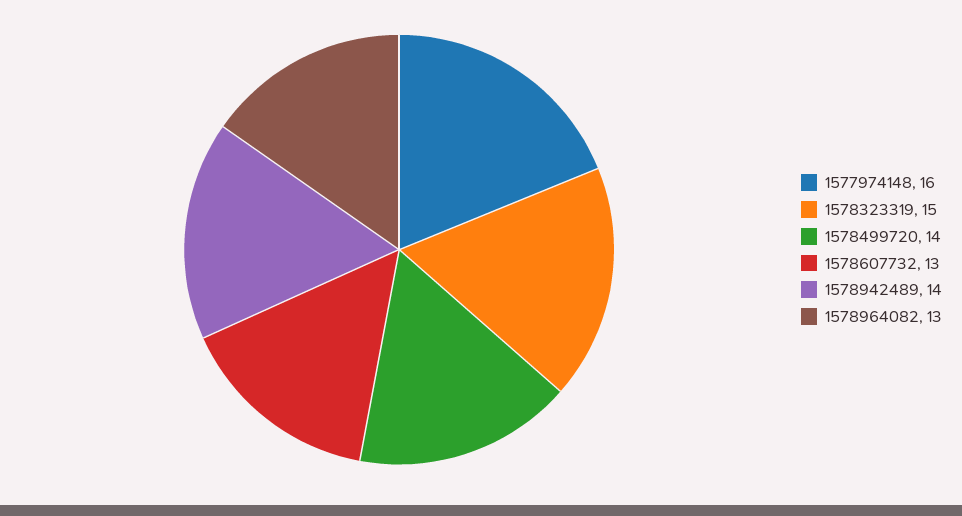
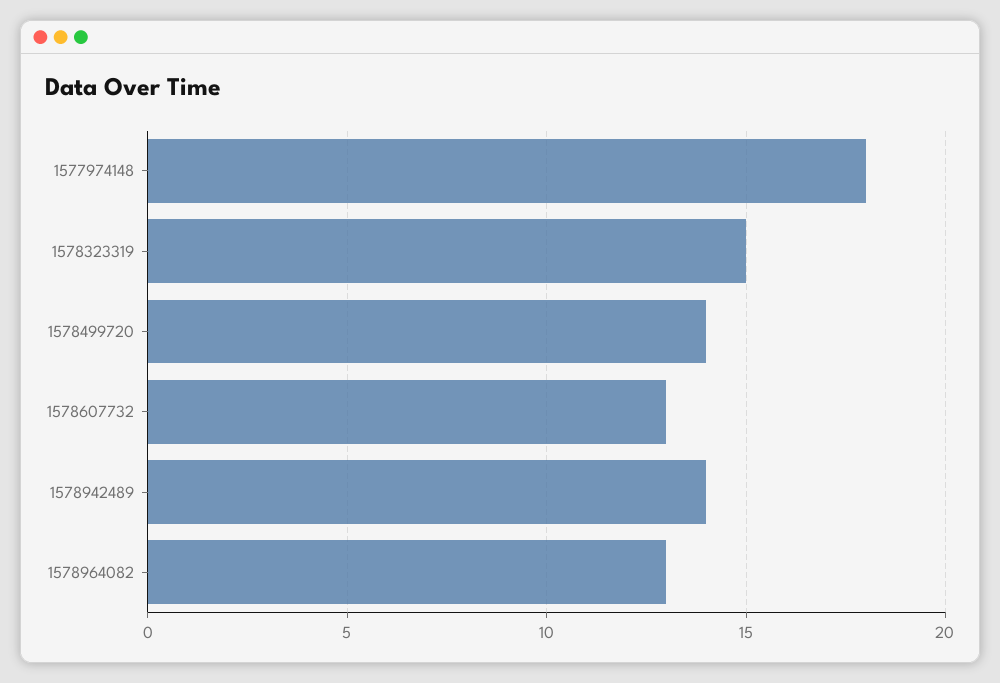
1577974148: 16 -> 18

